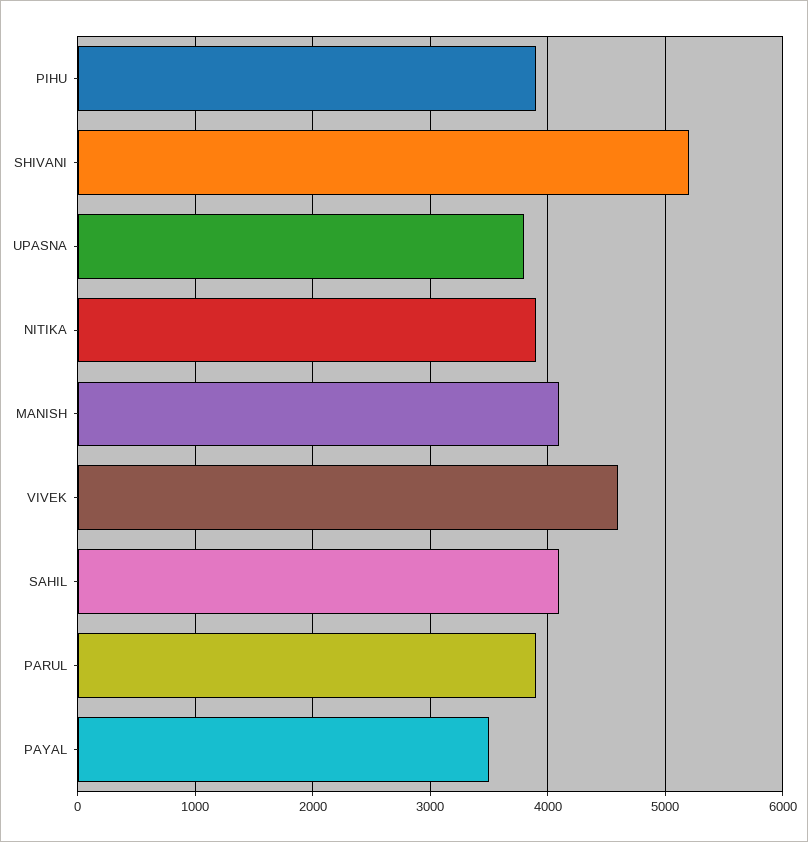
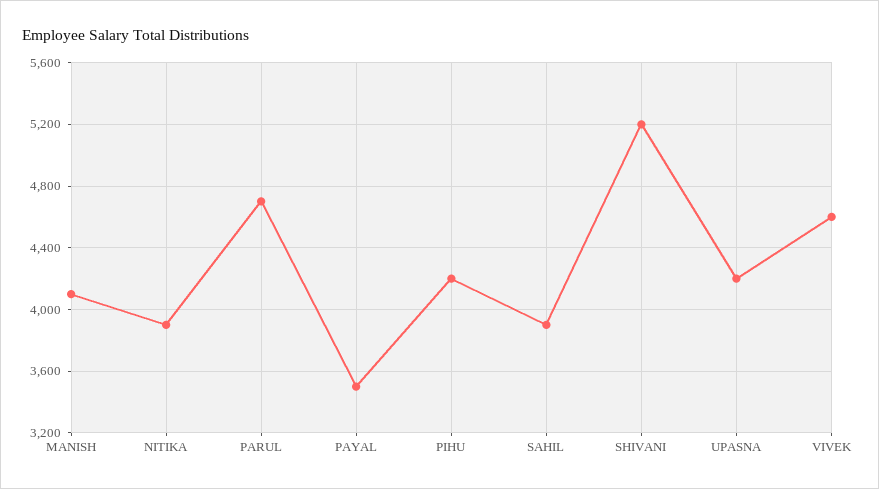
PIHU: 3900 -> 4200
UPASNA: 3800 -> 4200
SAHIL: 4100 -> 3900
PARUL: 3900 -> 4700

